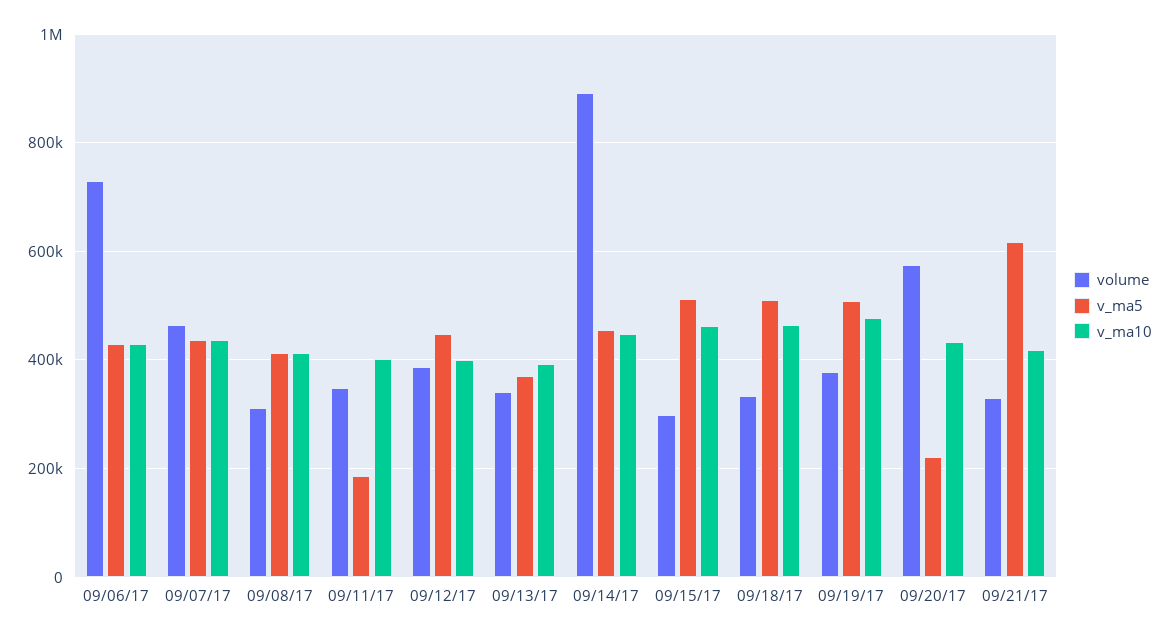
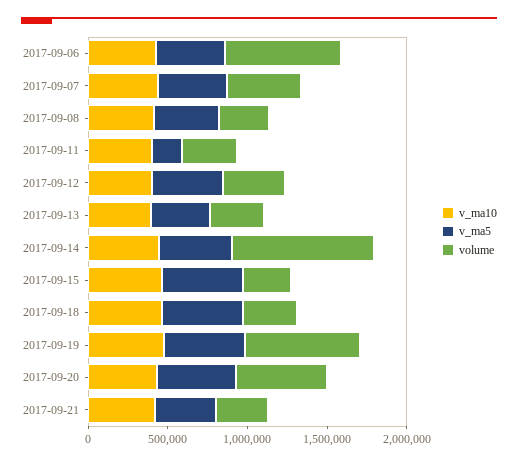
volume, 09/19/17: 380000 -> 700000
v_ma5, 09/20/17: 220000 -> 500000
v_ma5, 09/21/17: 620000 -> 400000

